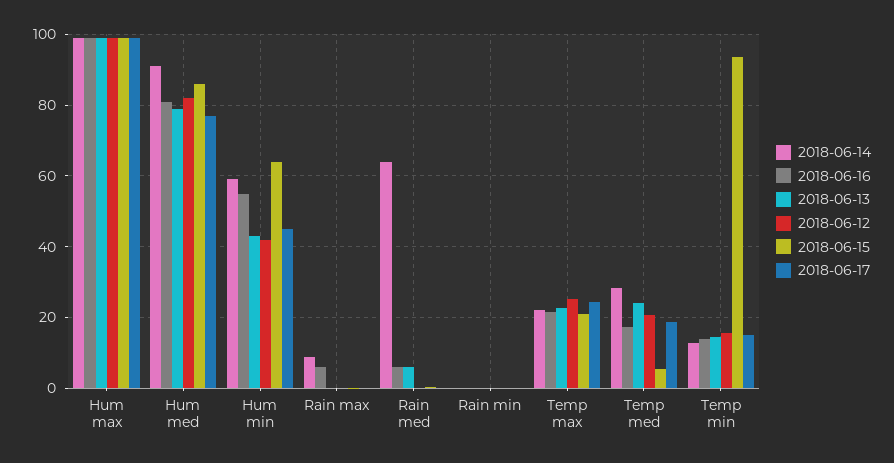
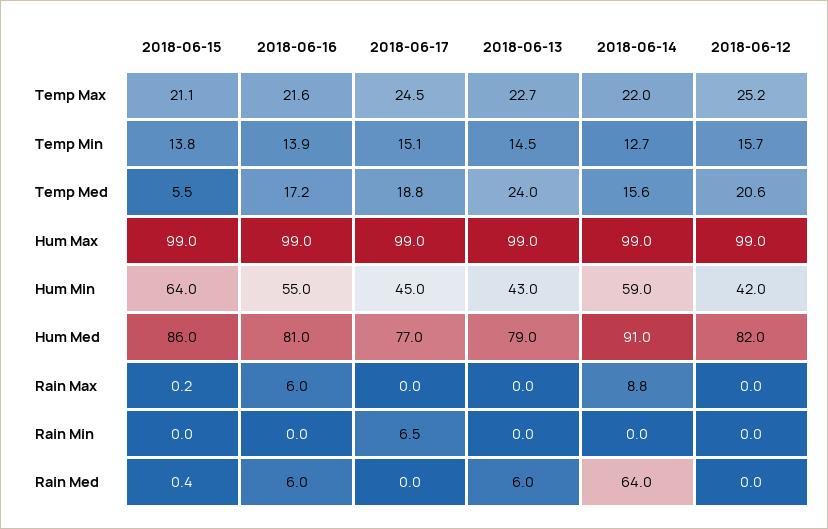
2018-06-17, Rain min: 0 -> 6.5
2018-06-14, Temp med: 28 -> 15.6
2018-06-15, Temp min: 94 -> 13.8

